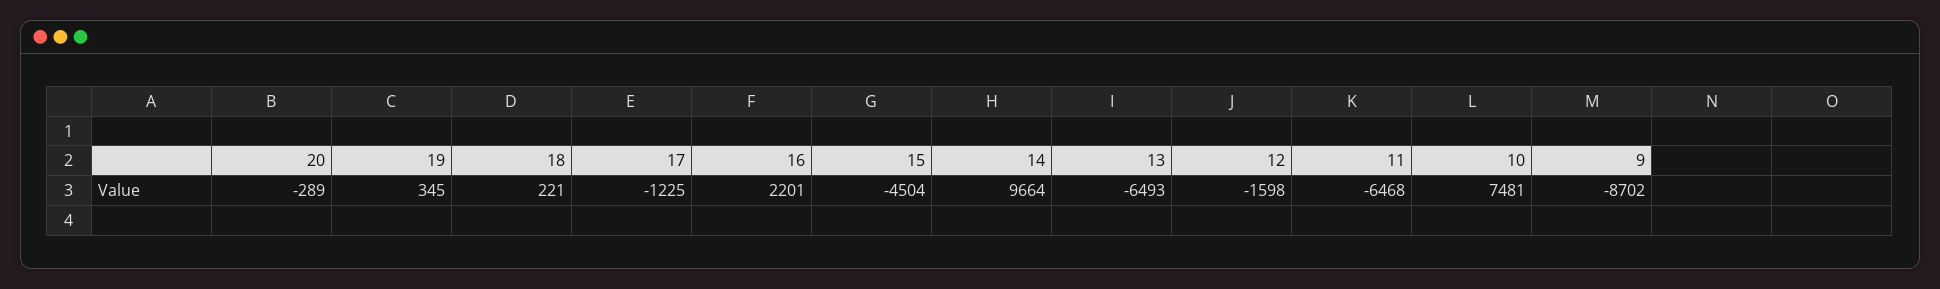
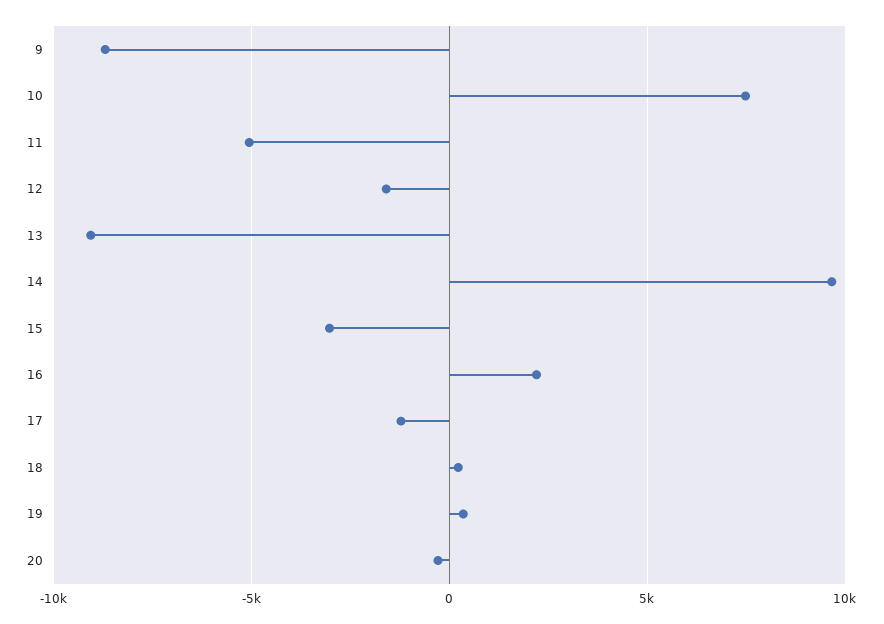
15: -4504 -> -3000
13: -6493 -> -9000
11: -6468 -> -5000

